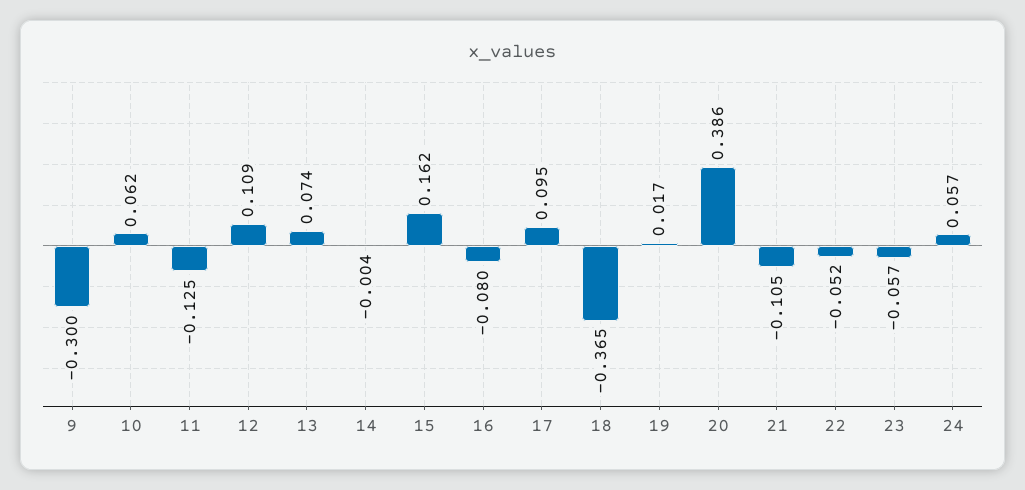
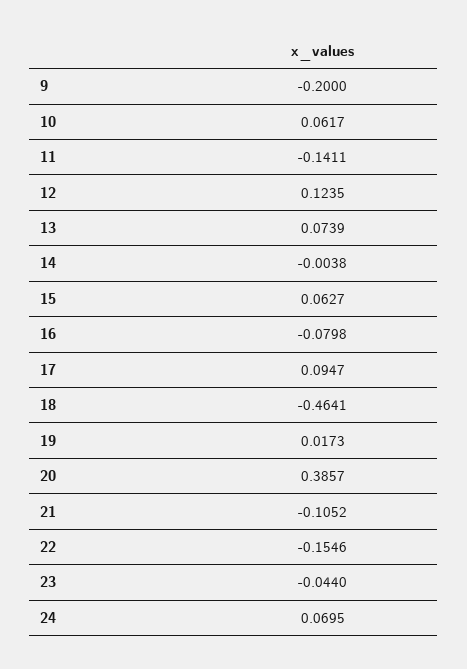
9: -0.3 -> -0.2
11: -0.125 -> -0.1411
12: 0.109 -> 0.1235
15: 0.162 -> 0.0627
18: -0.365 -> -0.4641
22: -0.052 -> -0.1546
23: -0.057 -> -0.044
24: 0.057 -> 0.0695

